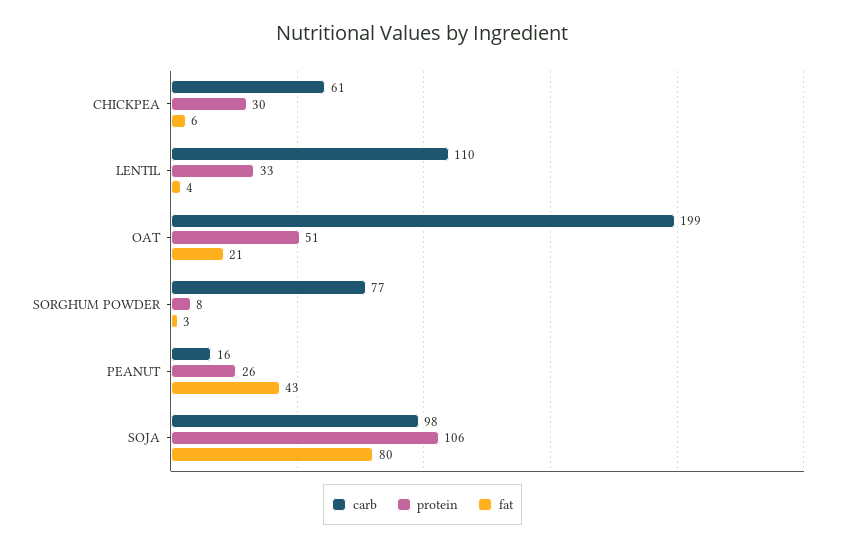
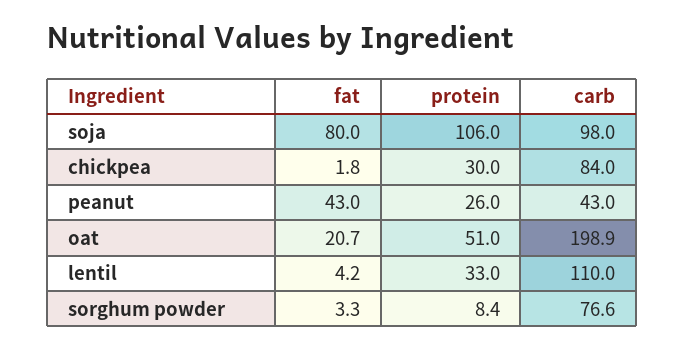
carb, CHICKPEA: 61 -> 84
fat, CHICKPEA: 6 -> 1.8
carb, PEANUT: 16 -> 43

